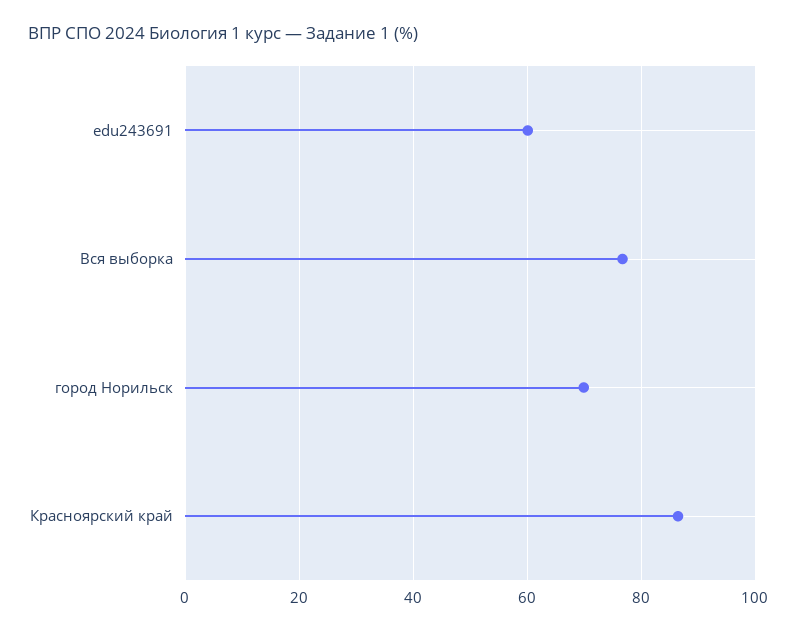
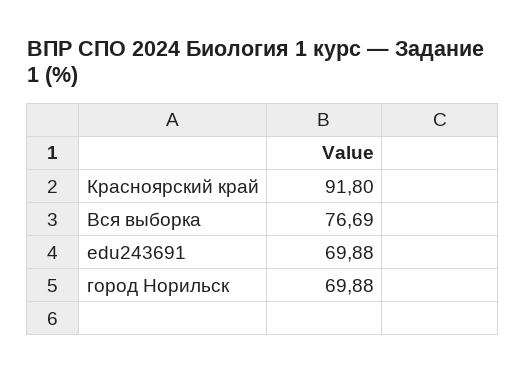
edu243691: 60 -> 69.88
Красноярский край: 86 -> 91.8

